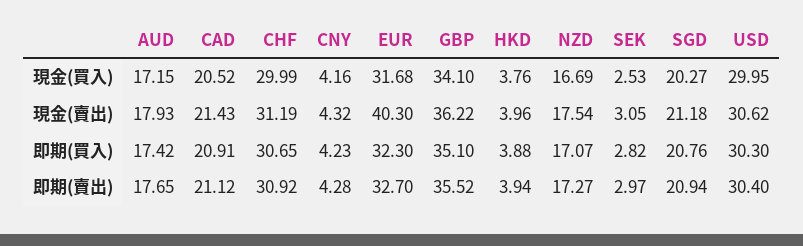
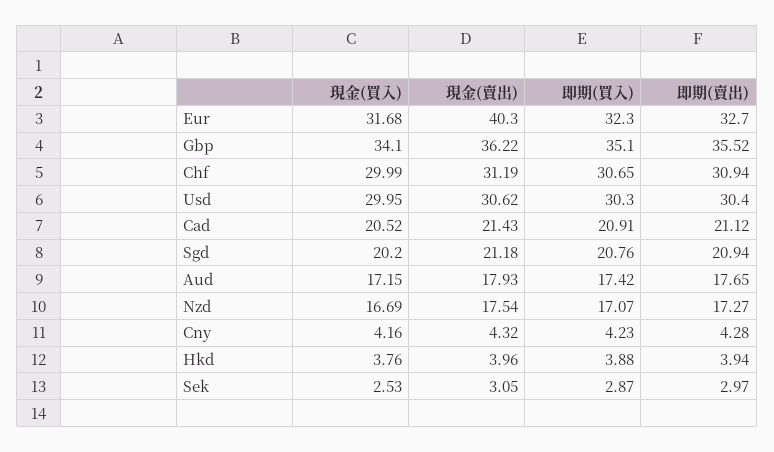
SGD, 現金(買入): 20.27 -> 20.2
SEK, 即期(買入): 2.82 -> 2.87
CHF, 即期(賣出): 30.92 -> 30.94

